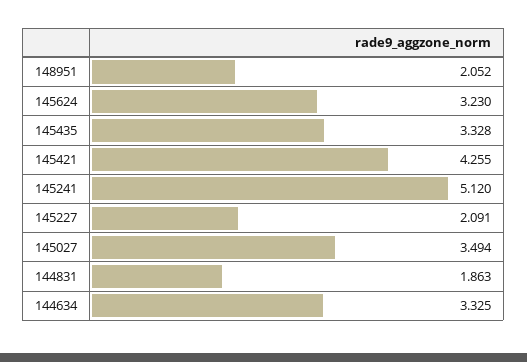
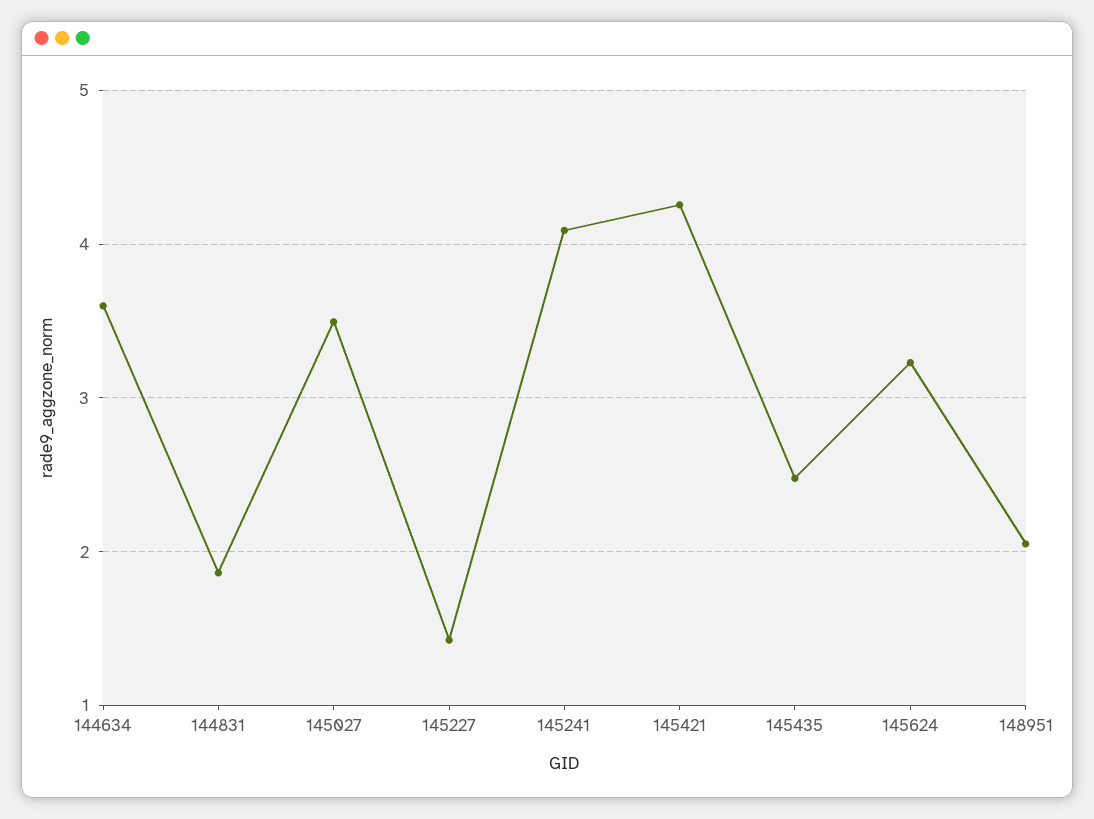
145435: 3.328 -> 2.5
145241: 5.12 -> 4.1
145227: 2.091 -> 1.4
144634: 3.325 -> 3.6

